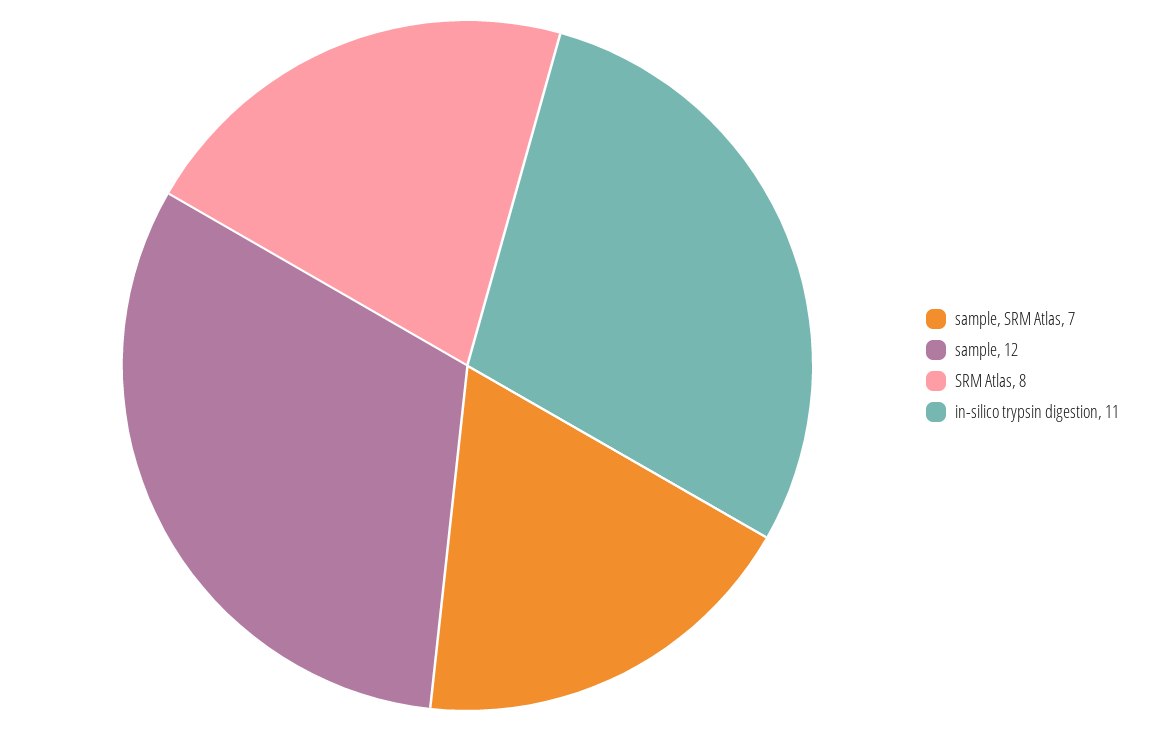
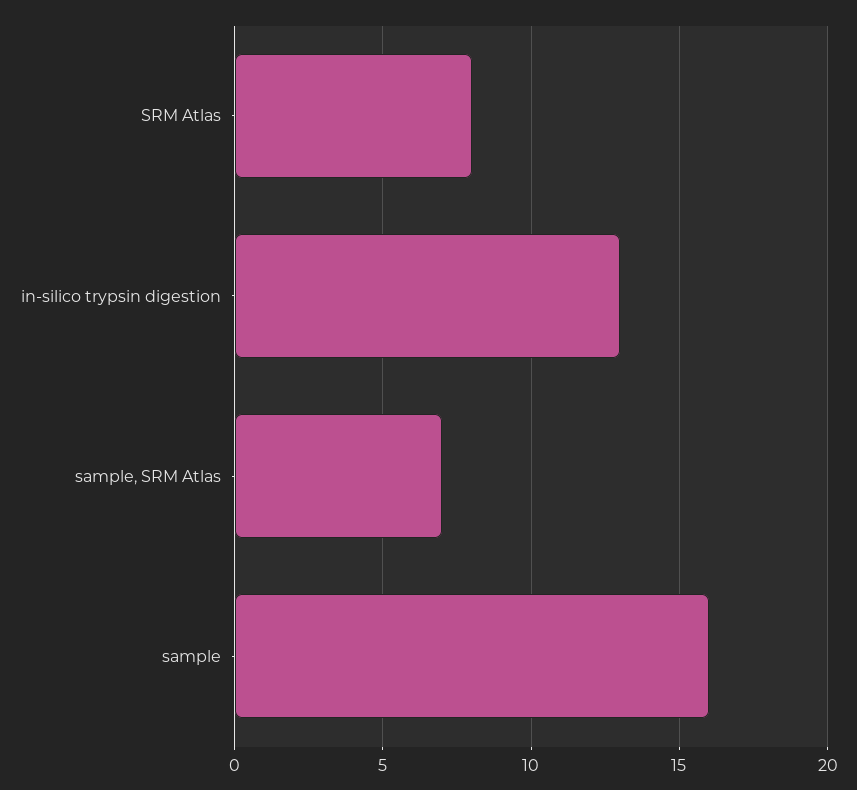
sample: 12 -> 16
in-silico trypsin digestion: 11 -> 13

